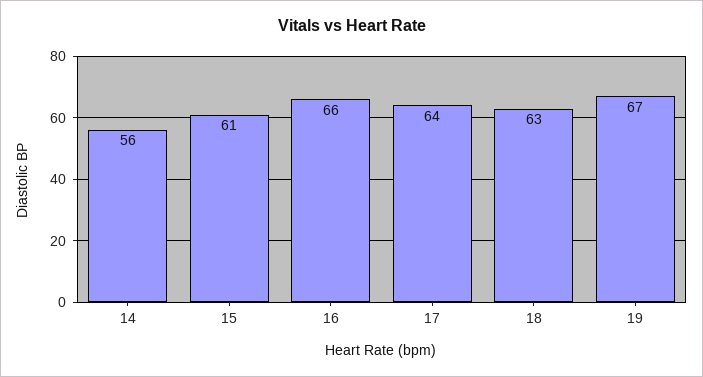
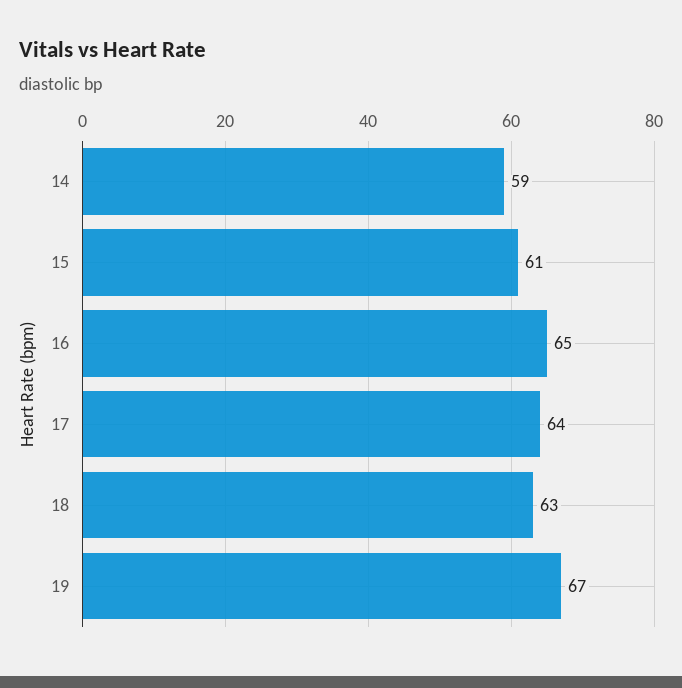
14: 56 -> 59
16: 66 -> 65

